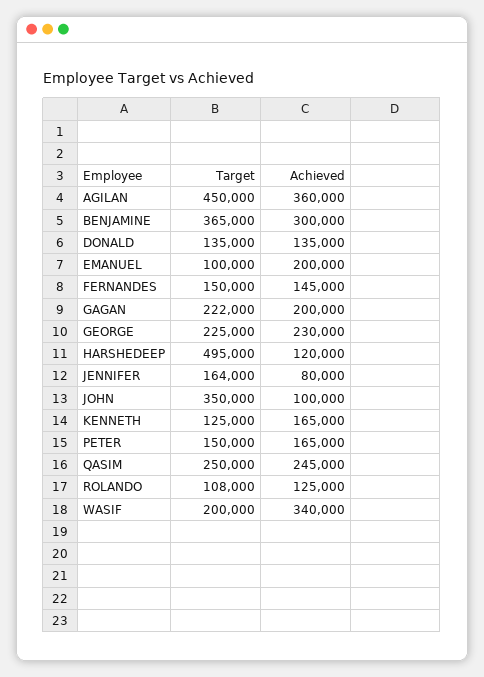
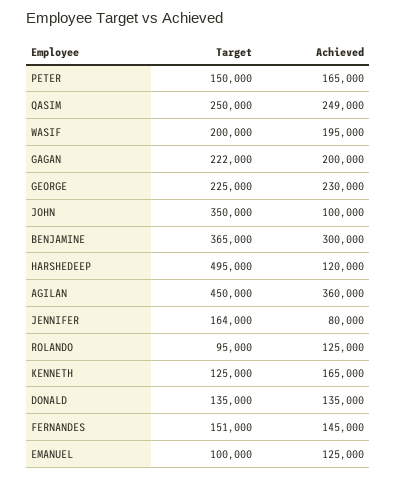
Achieved, EMANUEL: 200000 -> 125000
Target, FERNANDES: 150000 -> 151000
Achieved, QASIM: 245000 -> 249000
Target, ROLANDO: 108000 -> 95000
Achieved, WASIF: 340000 -> 195000

